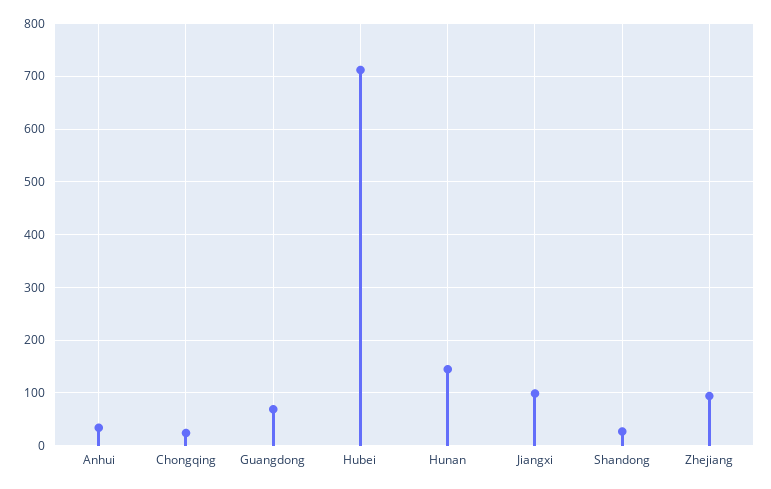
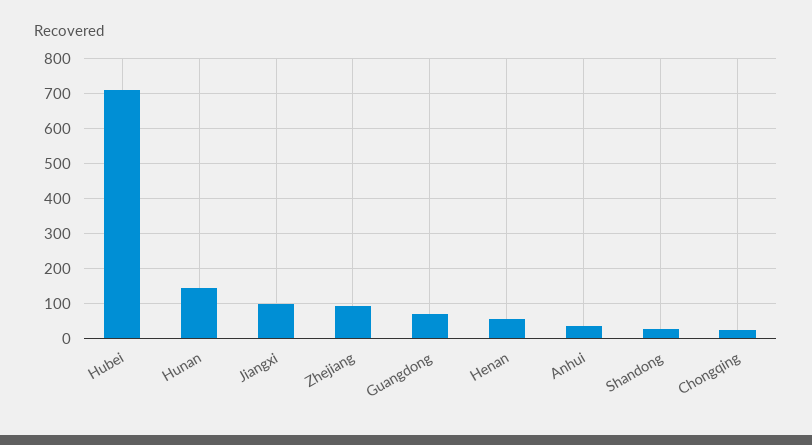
Henan: none -> 60

